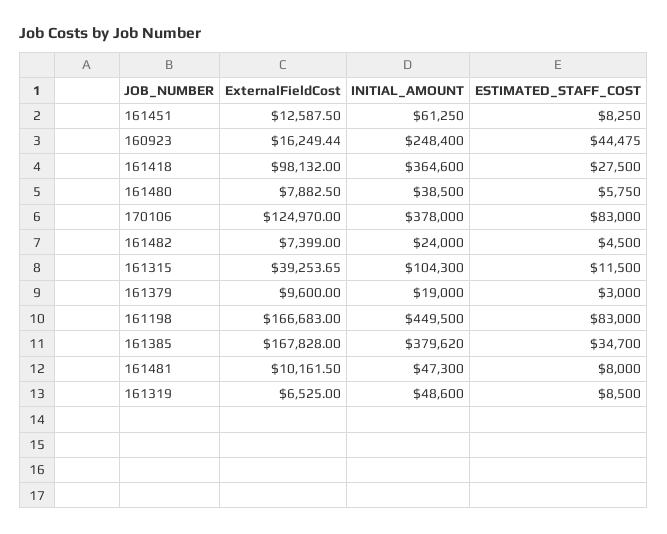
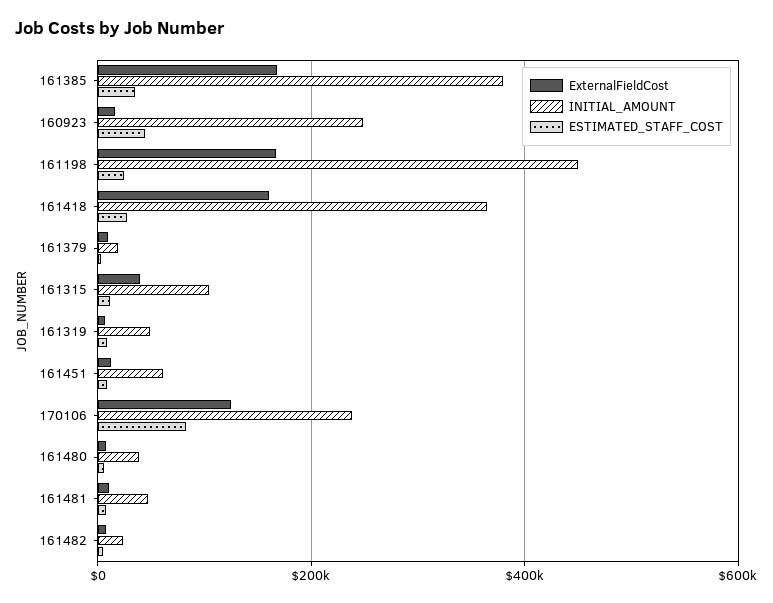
ExternalFieldCost, 161418: 98132 -> 160000
INITIAL_AMOUNT, 170106: 378000 -> 240000
ESTIMATED_STAFF_COST, 161198: 83000 -> 20000

